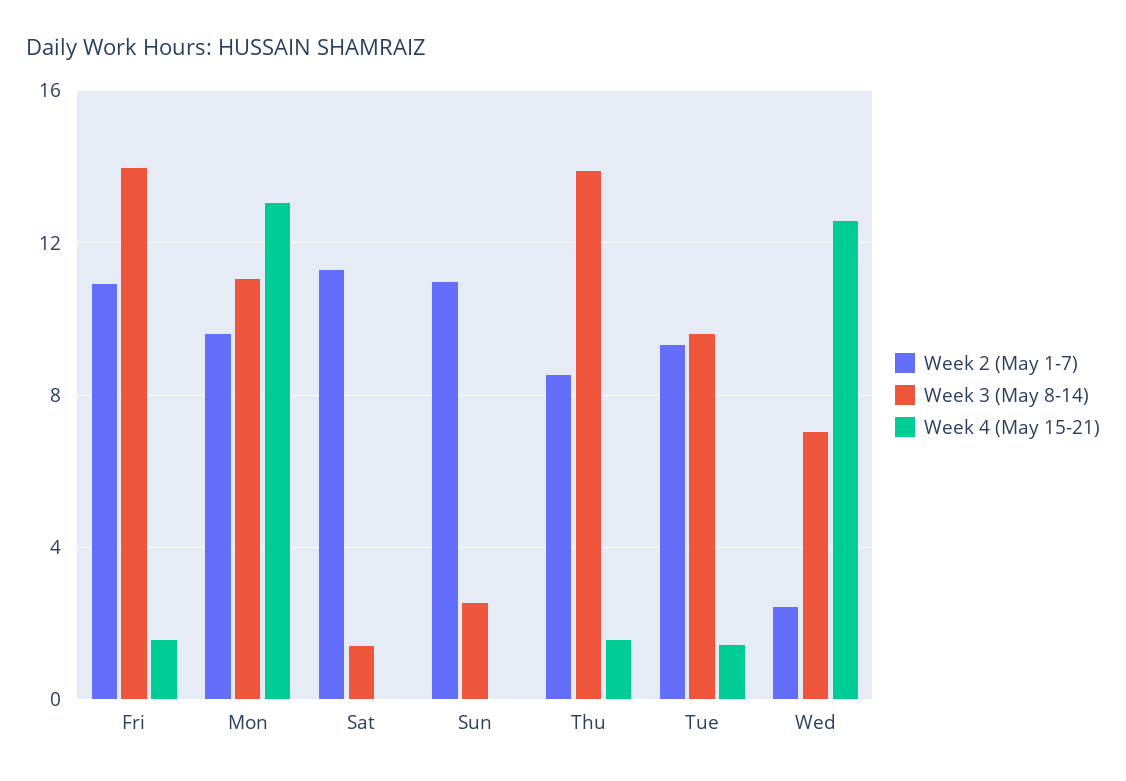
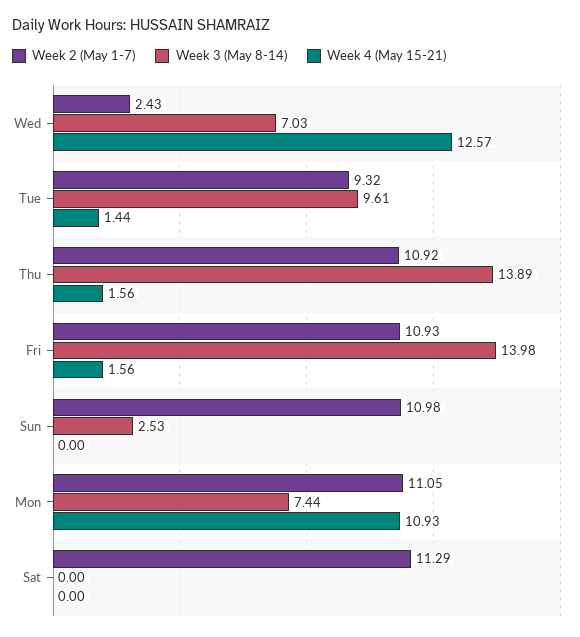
Week 2 (May 1-7), Mon: 9.5 -> 11.05
Week 3 (May 8-14), Mon: 11 -> 7.44
Week 4 (May 15-21), Mon: 13 -> 10.93
Week 3 (May 8-14), Sat: 1.5 -> 0
Week 2 (May 1-7), Thu: 8.5 -> 10.92

